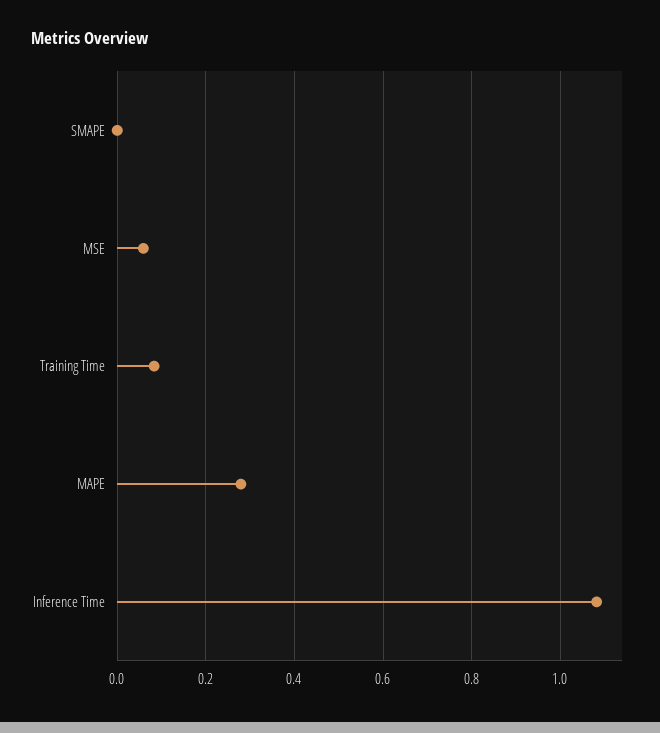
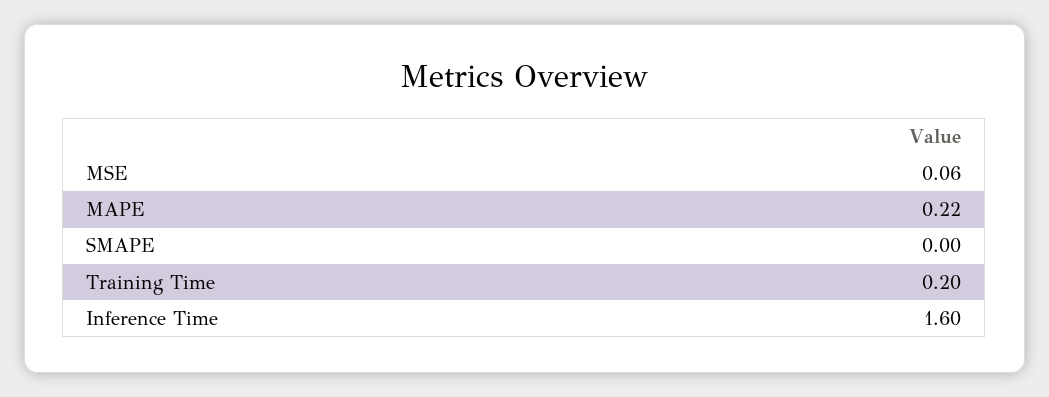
Training Time: 0.08 -> 0.2
MAPE: 0.28 -> 0.22
Inference Time: 1.08 -> 1.6

